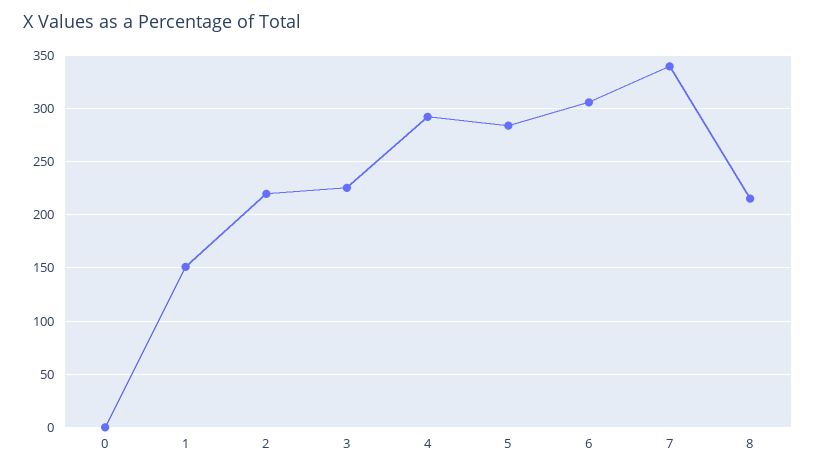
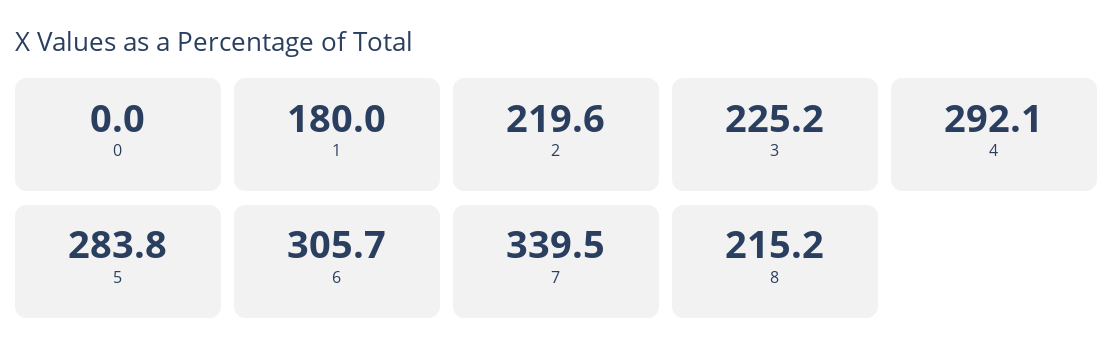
1: 150 -> 180

